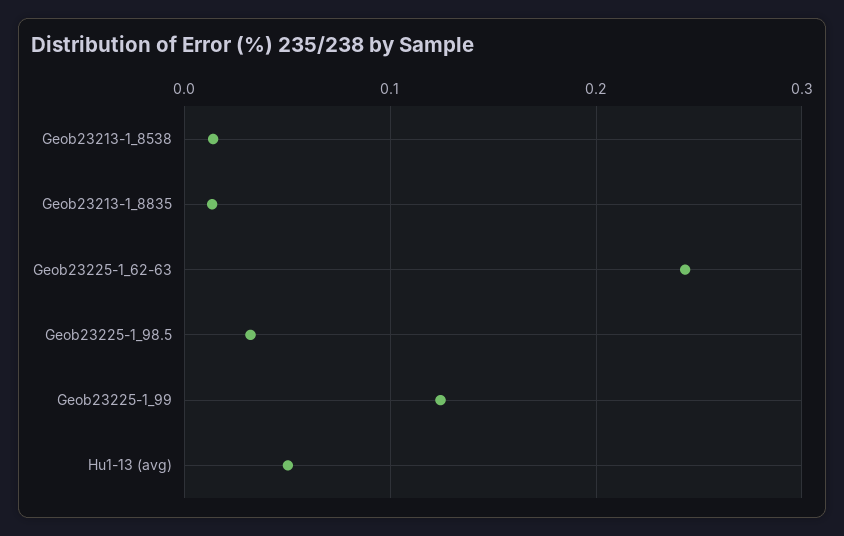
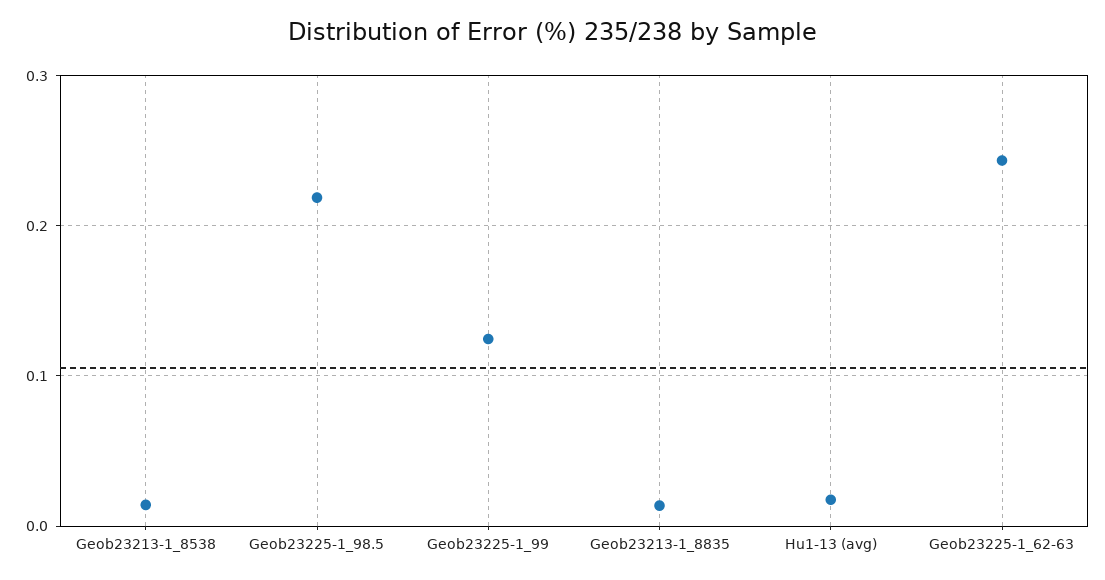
Geob23225-1_98.5: 0.03 -> 0.22
Hu1-13 (avg): 0.05 -> 0.02

